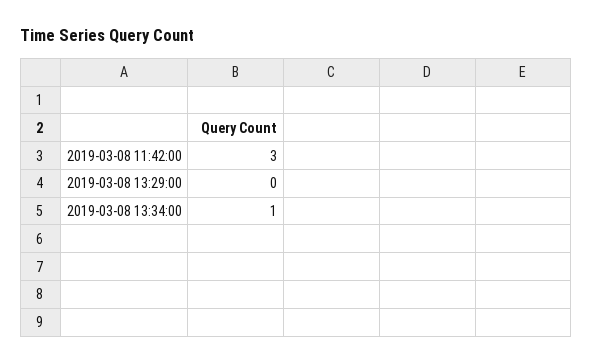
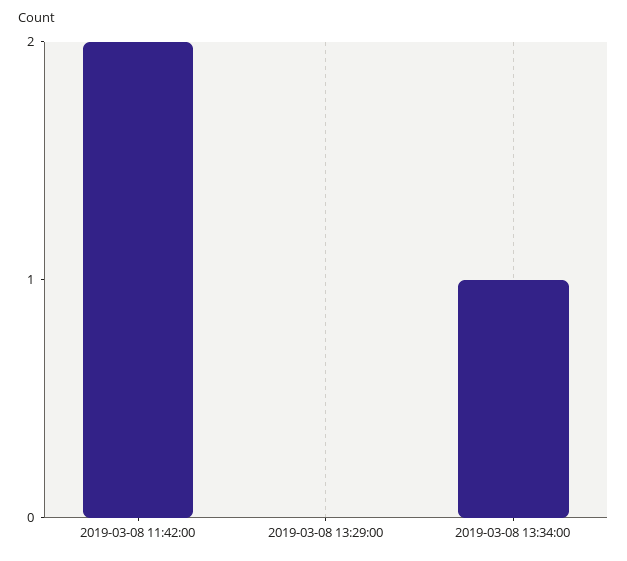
2019-03-08 11:42:00: 3 -> 2

